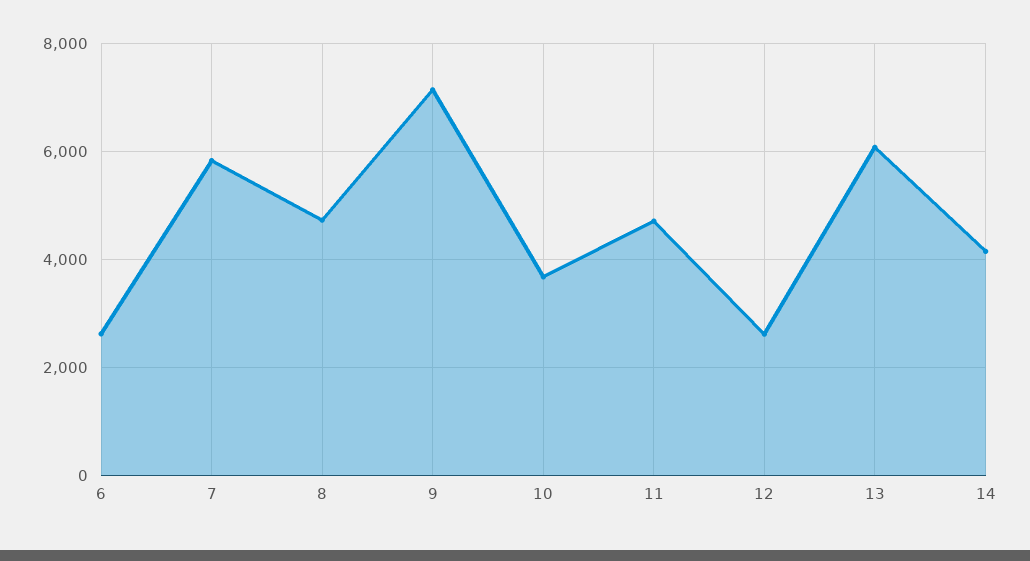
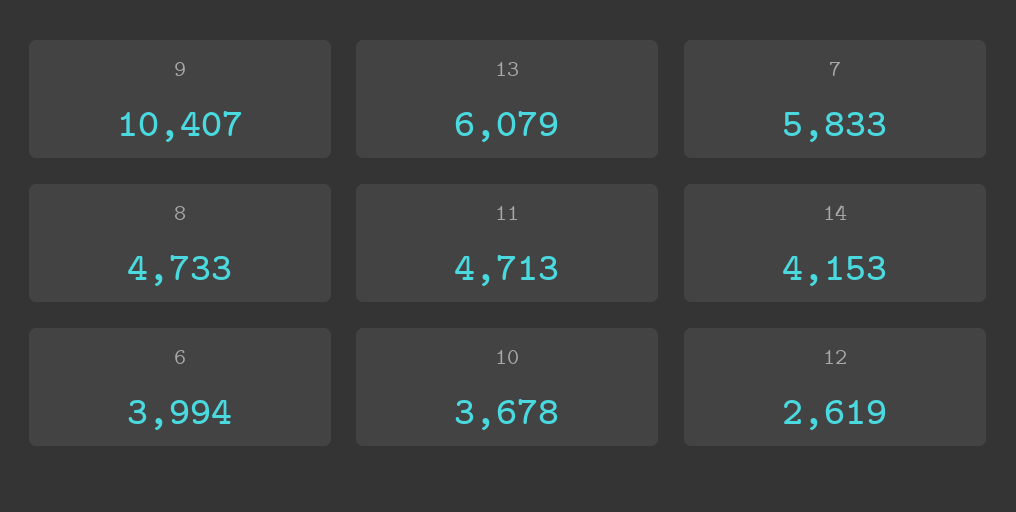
6: 2600 -> 3994
9: 7200 -> 10407

